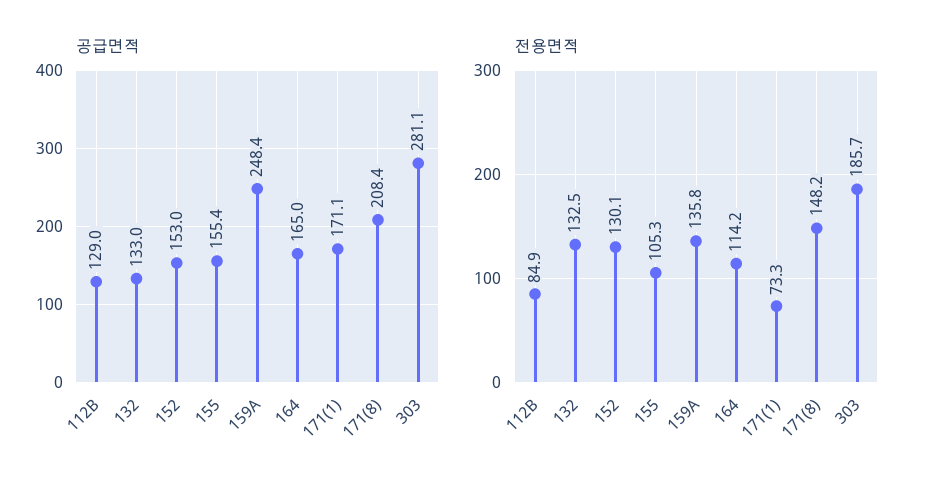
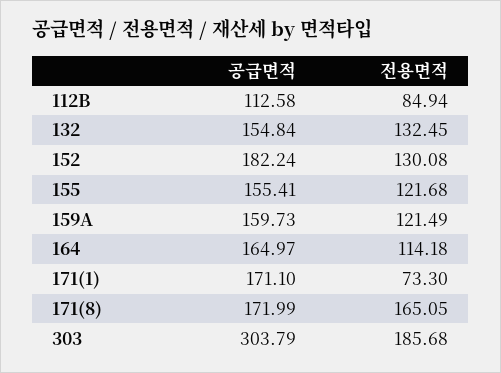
공급면적, 112B: 129 -> 112.58
공급면적, 132: 133 -> 154.84
공급면적, 152: 153 -> 182.24
공급면적, 159A: 248.4 -> 159.73
공급면적, 171(8): 208.4 -> 171.99
공급면적, 303: 281.1 -> 303.79
전용면적, 155: 105.3 -> 121.68
전용면적, 159A: 135.8 -> 121.49
전용면적, 171(8): 148.2 -> 165.05

